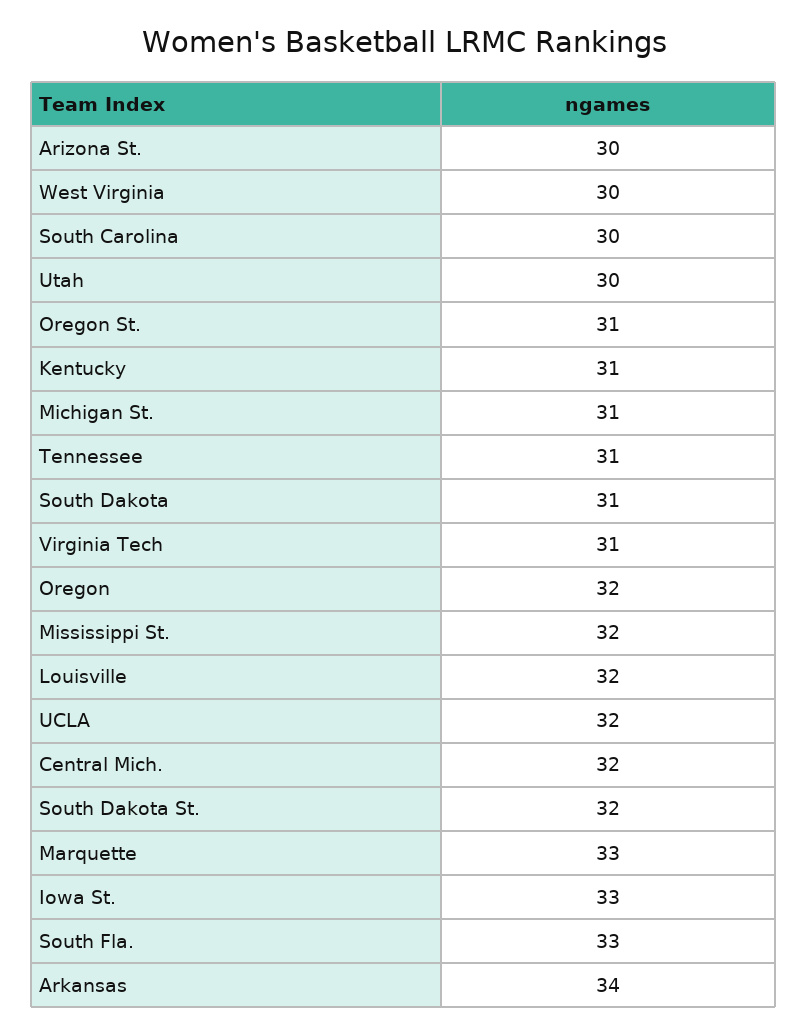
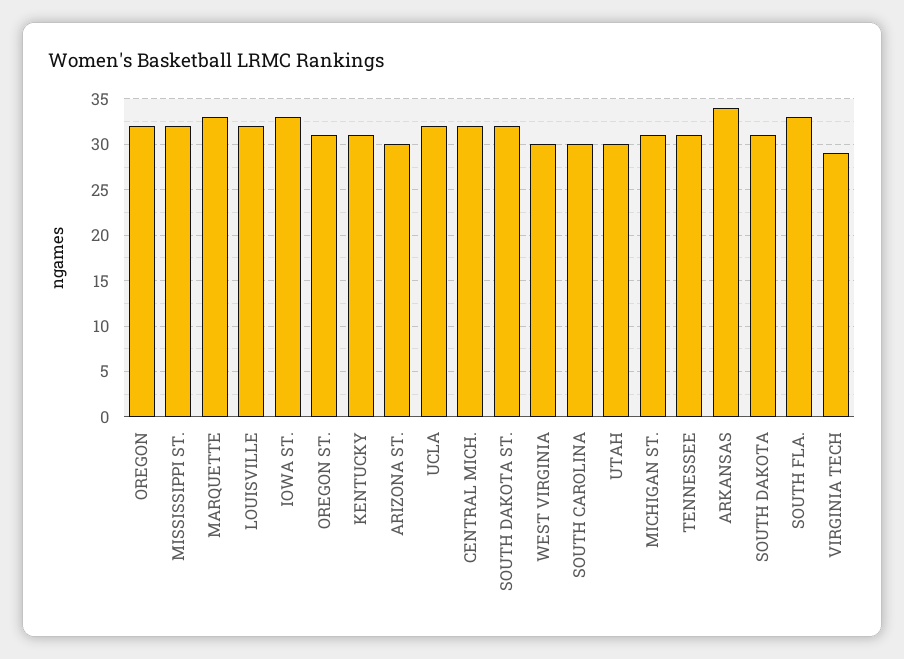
Virginia Tech: 31 -> 29

